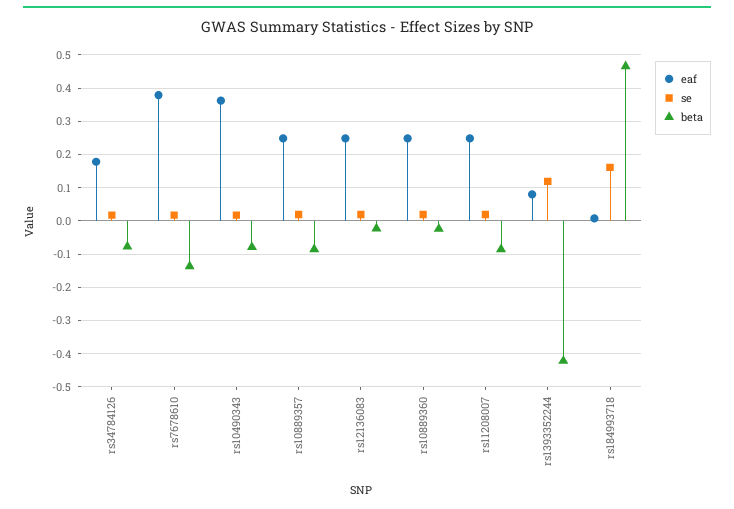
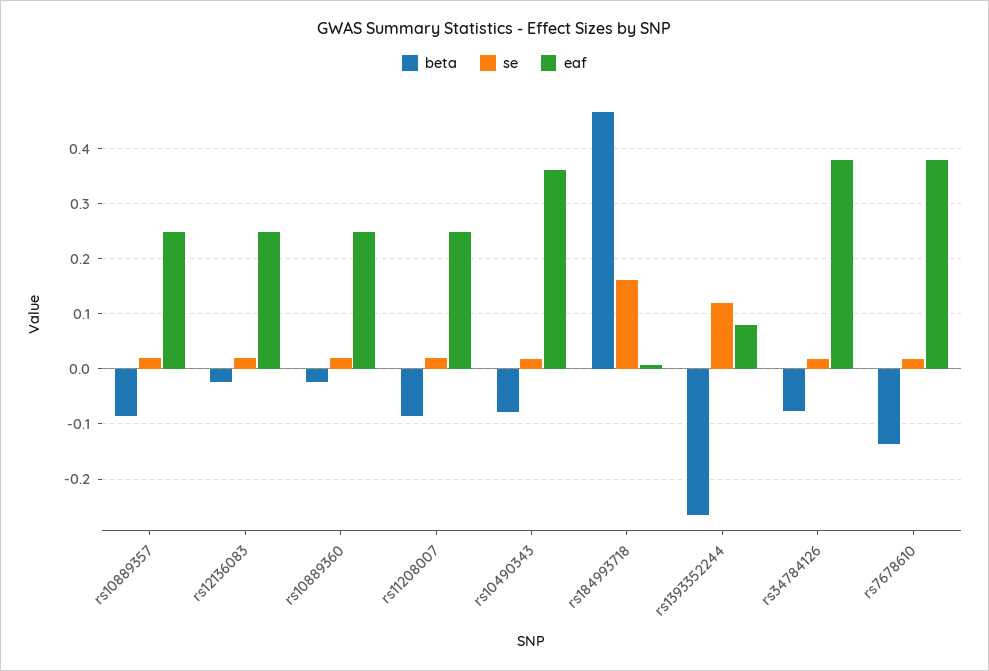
eaf, rs34784126: 0.18 -> 0.38
beta, rs1393352244: -0.42 -> -0.26

